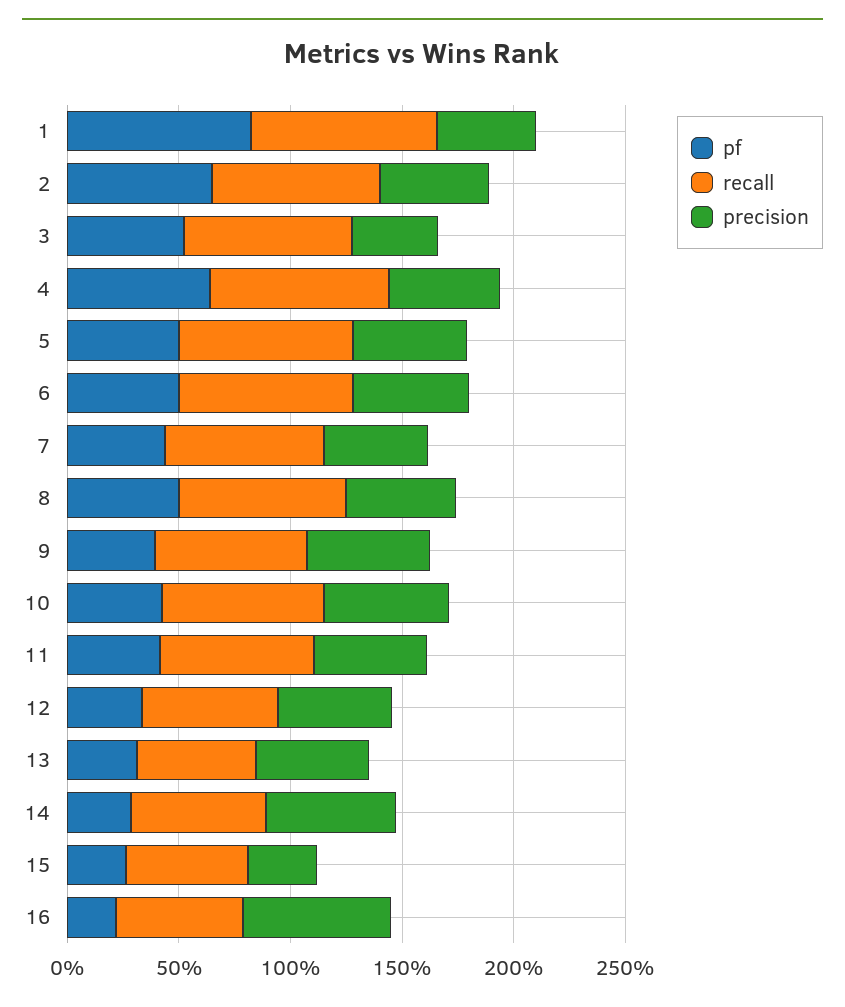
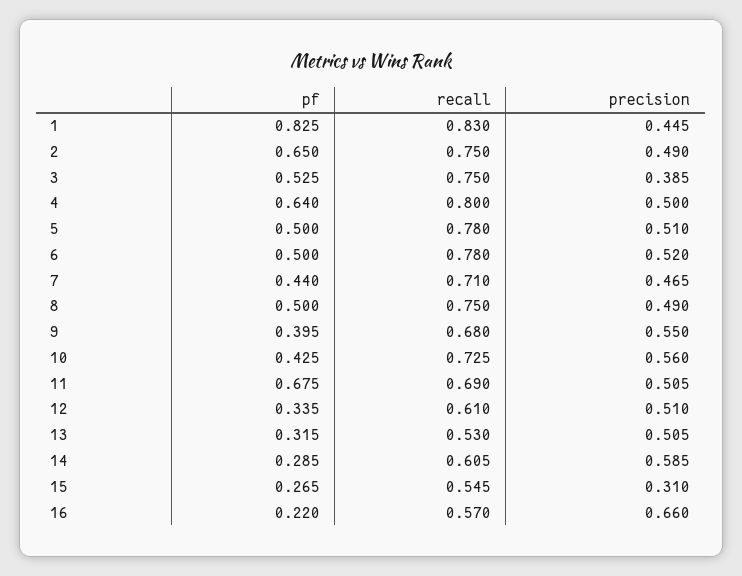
pf, 11: 0.4 -> 0.675

